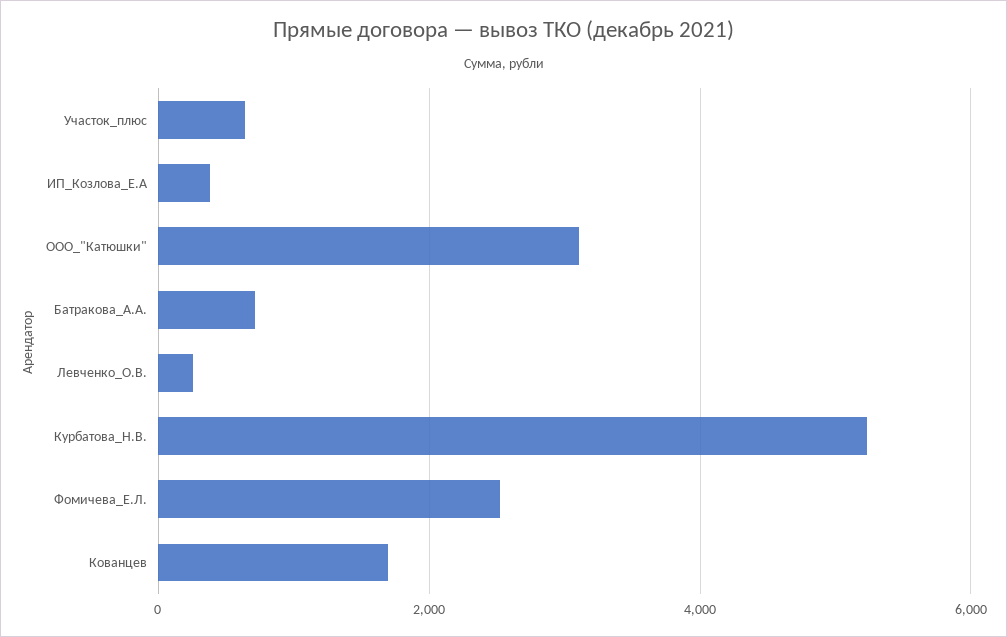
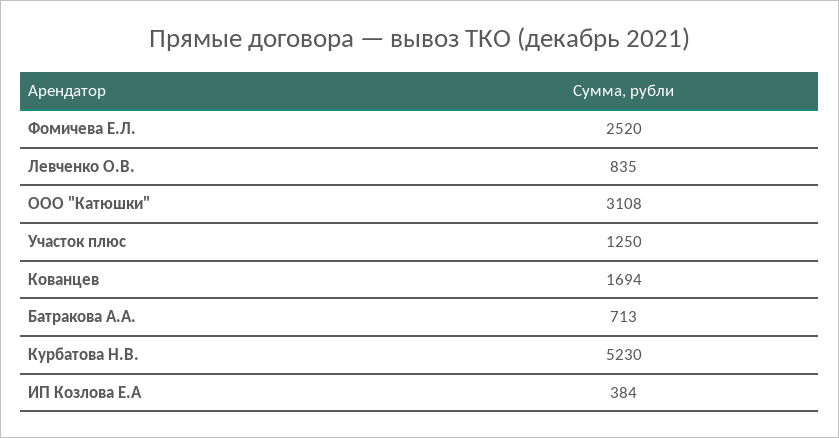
Участок_плюс: 600 -> 1250
Левченко_О.В.: 200 -> 835

